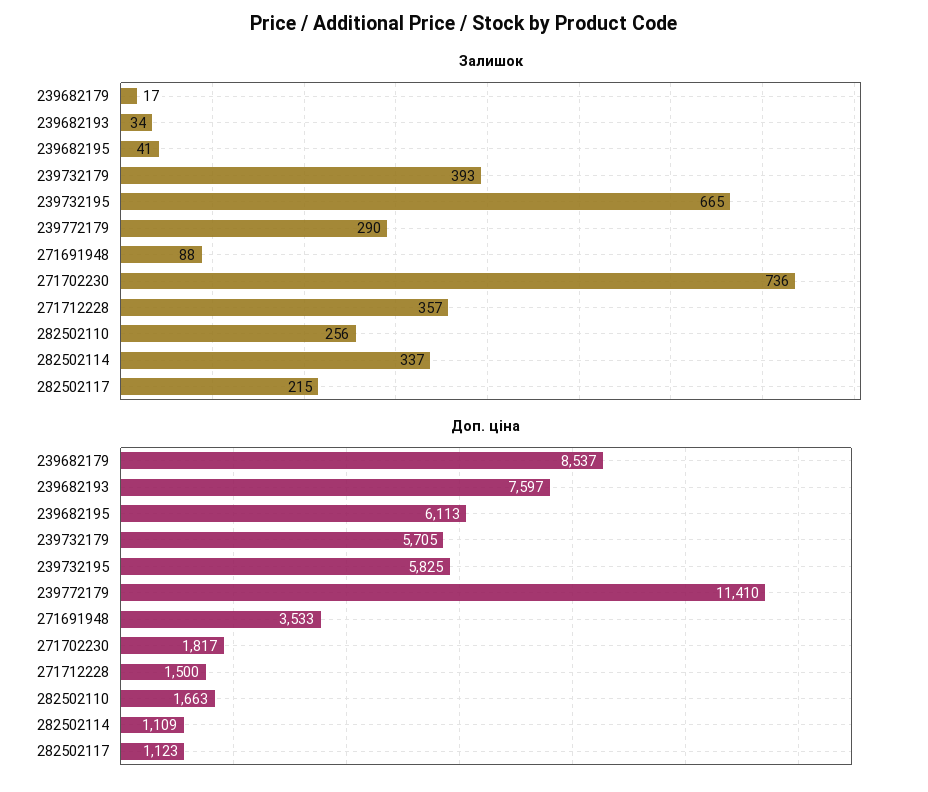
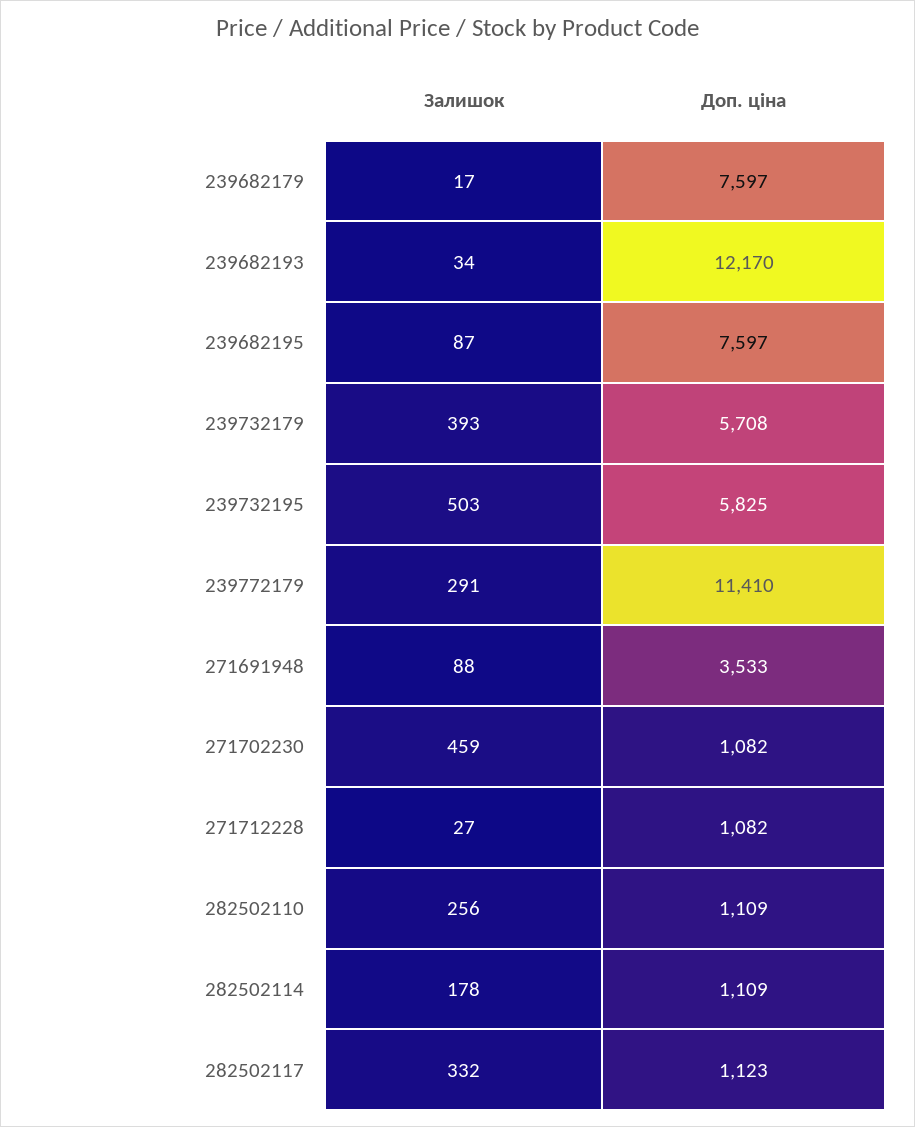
Залишок, 239682195: 41 -> 87
Залишок, 239732195: 665 -> 503
Залишок, 239772179: 290 -> 291
Залишок, 271702230: 736 -> 459
Залишок, 271712228: 357 -> 27
Залишок, 282502114: 337 -> 178
Залишок, 282502117: 215 -> 332
Доп. ціна, 239682179: 8537 -> 7597
Доп. ціна, 239682193: 7597 -> 12170
Доп. ціна, 239682195: 6113 -> 7597
Доп. ціна, 239732179: 5705 -> 5708
Доп. ціна, 271702230: 1817 -> 1082
Доп. ціна, 271712228: 1500 -> 1082
Доп. ціна, 282502110: 1663 -> 1109

